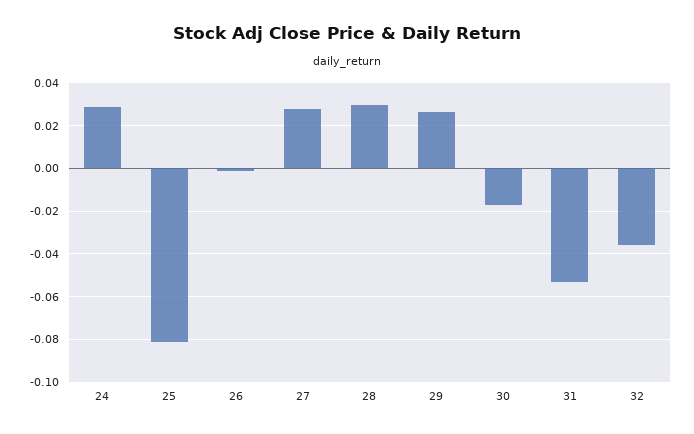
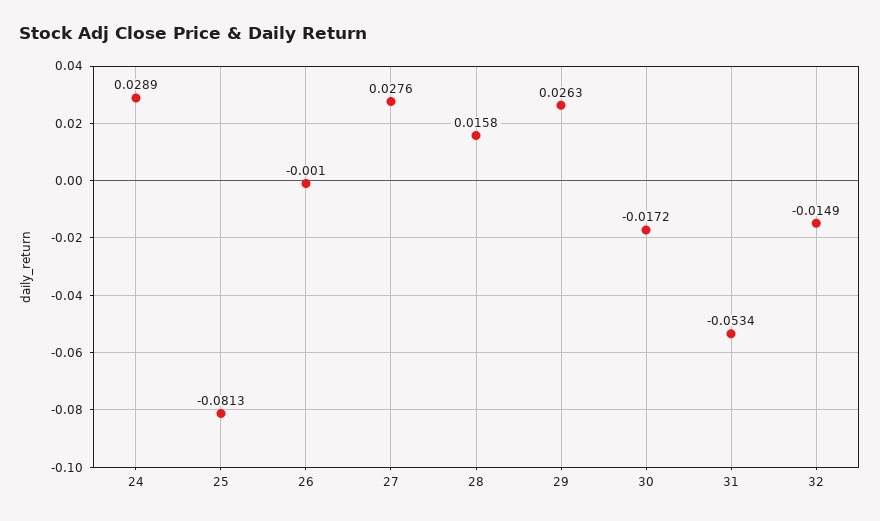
28: 0.03 -> 0.0158
32: -0.035 -> -0.0149

